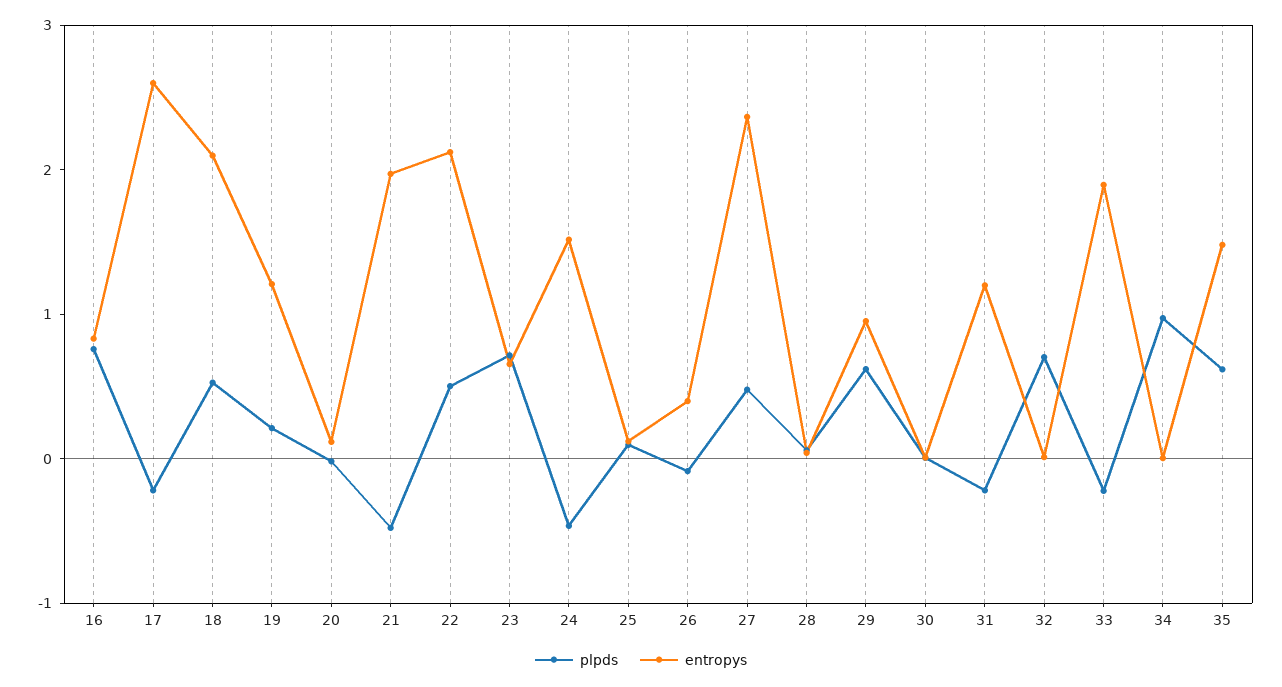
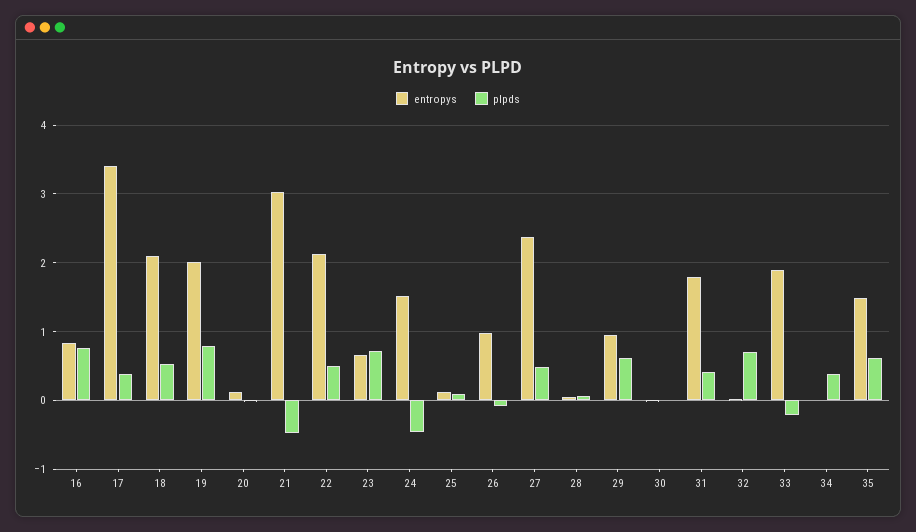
plpds, 17: -0.2 -> 0.4
entropys, 17: 2.6 -> 3.4
plpds, 19: 0.2 -> 0.8
entropys, 19: 1.2 -> 2
entropys, 21: 2 -> 3
entropys, 26: 0.4 -> 1
plpds, 31: -0.2 -> 0.4
entropys, 31: 1.2 -> 1.8
plpds, 34: 1 -> 0.4

